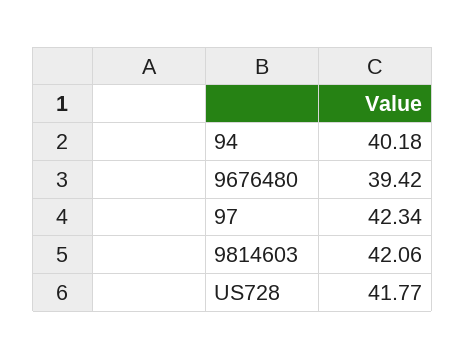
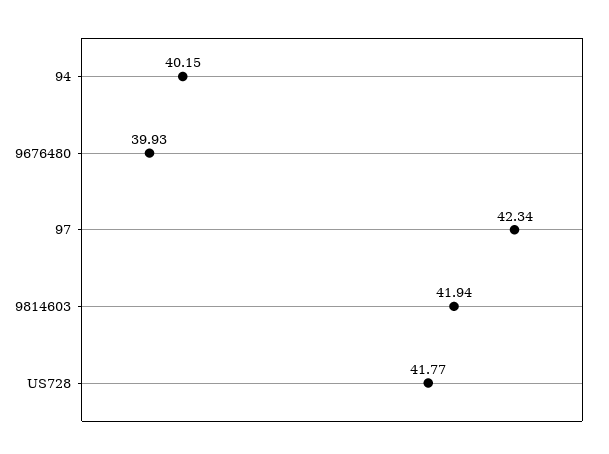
94: 40.18 -> 40.15
9676480: 39.42 -> 39.93
9814603: 42.06 -> 41.94

